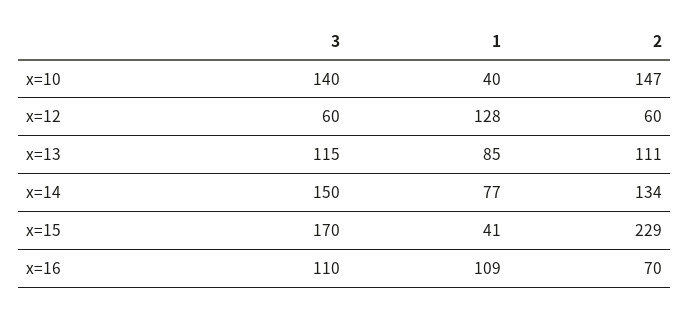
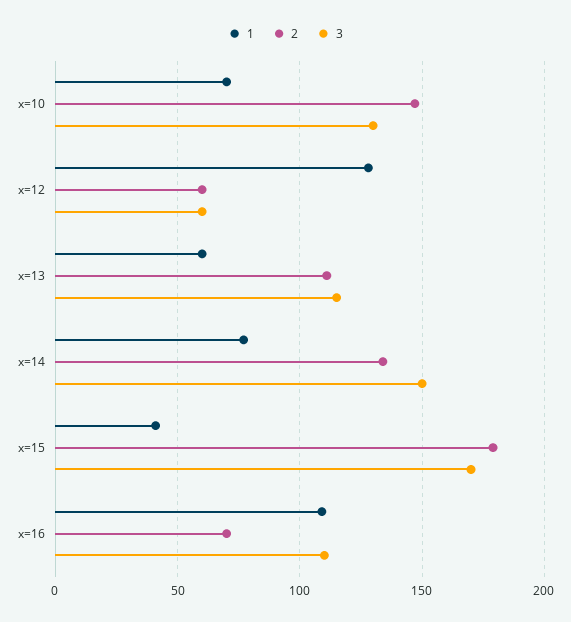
3, x=10: 140 -> 130
1, x=10: 40 -> 70
1, x=13: 85 -> 60
2, x=15: 229 -> 180

